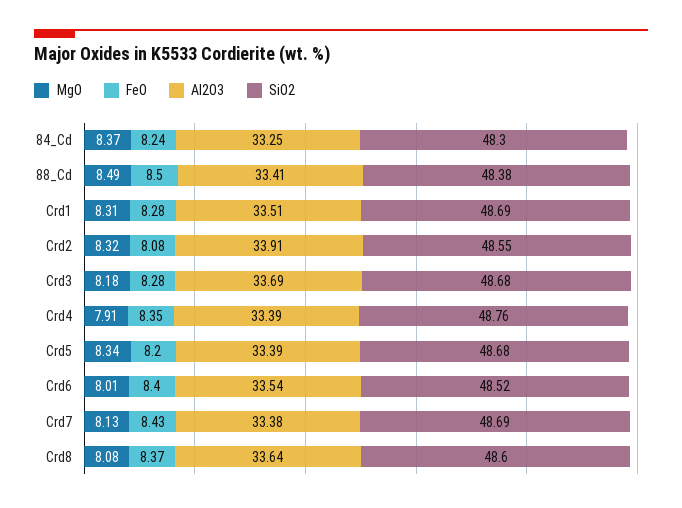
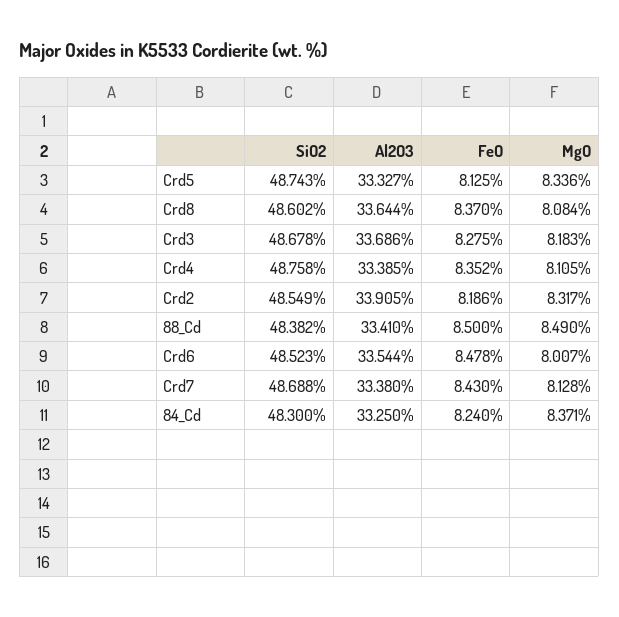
MgO, Crd1: 8.31 -> none
FeO, Crd1: 8.28 -> none
Al2O3, Crd1: 33.51 -> none
SiO2, Crd1: 48.69 -> none
FeO, Crd2: 8.08 -> 8.186
MgO, Crd4: 7.91 -> 8.105
FeO, Crd5: 8.2 -> 8.125
Al2O3, Crd5: 33.39 -> 33.327
SiO2, Crd5: 48.68 -> 48.743
FeO, Crd6: 8.4 -> 8.478

